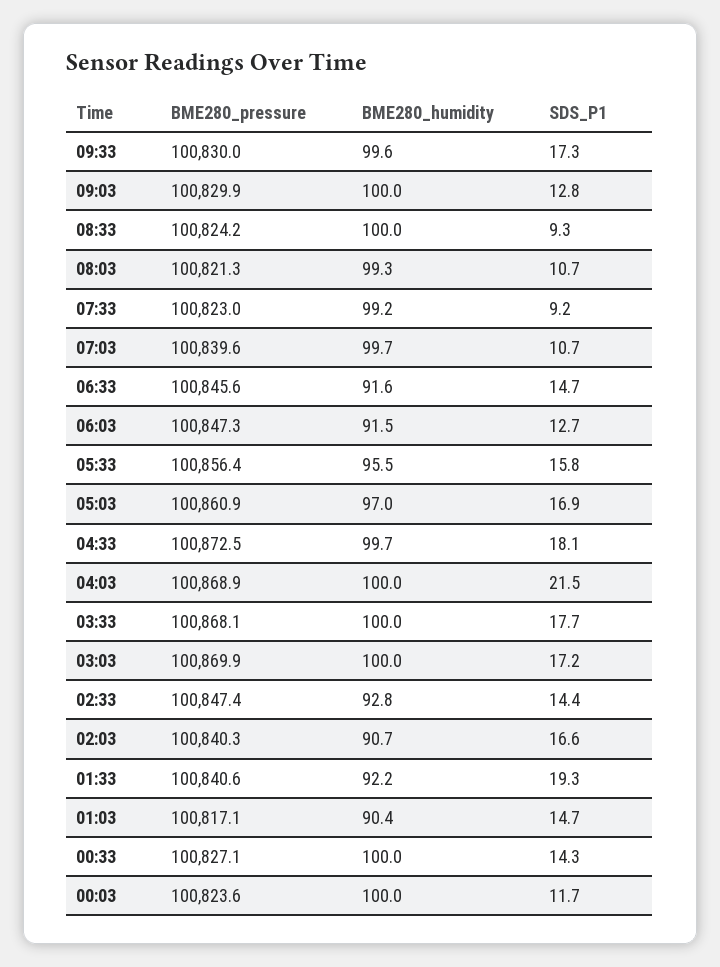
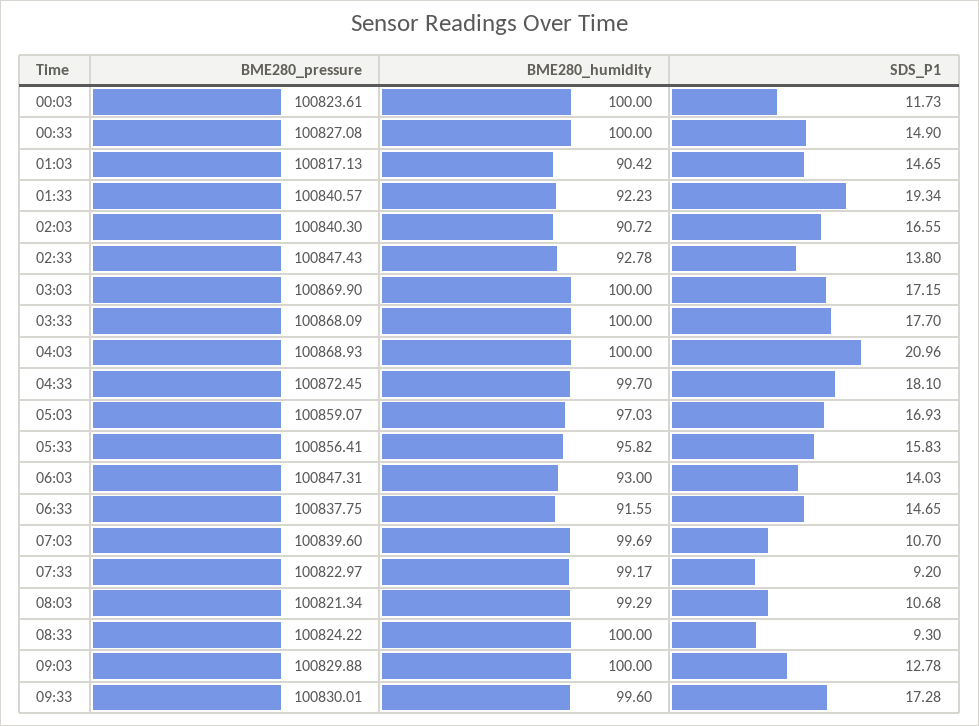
BME280_pressure, 06:33: 100845.6 -> 100837.75
BME280_humidity, 06:03: 91.5 -> 93
SDS_P1, 06:03: 12.7 -> 14.03
BME280_humidity, 05:33: 95.5 -> 95.82
BME280_pressure, 05:03: 100860.9 -> 100859.07
SDS_P1, 04:03: 21.5 -> 20.96
SDS_P1, 02:33: 14.4 -> 13.8
SDS_P1, 00:33: 14.3 -> 14.9

